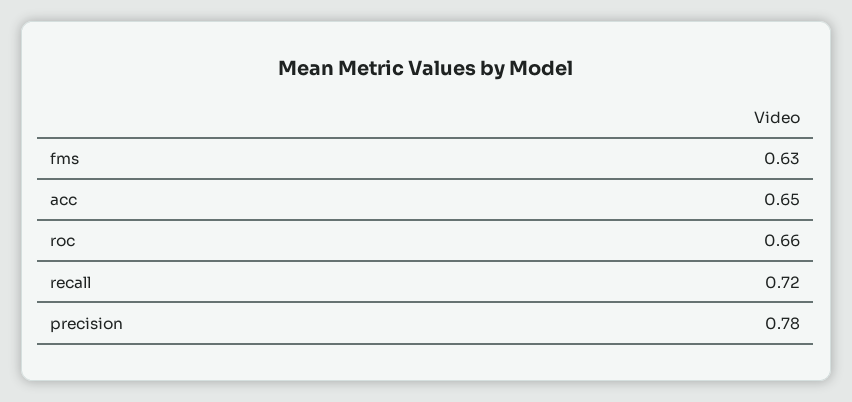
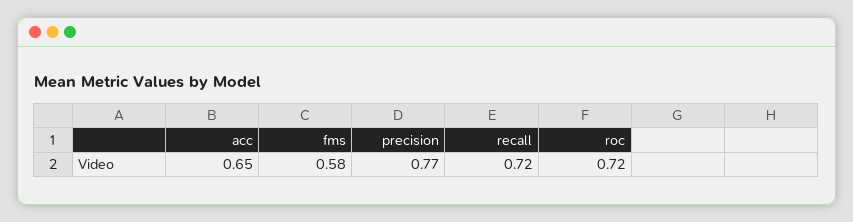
fms: 0.63 -> 0.58
roc: 0.66 -> 0.72
precision: 0.78 -> 0.77

